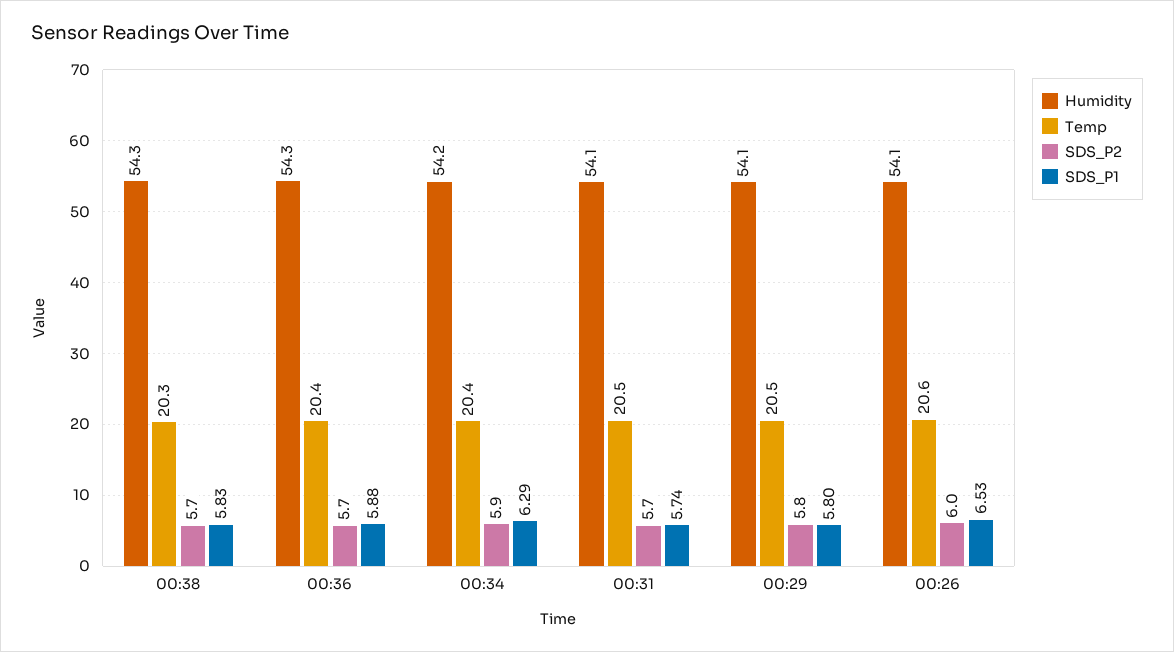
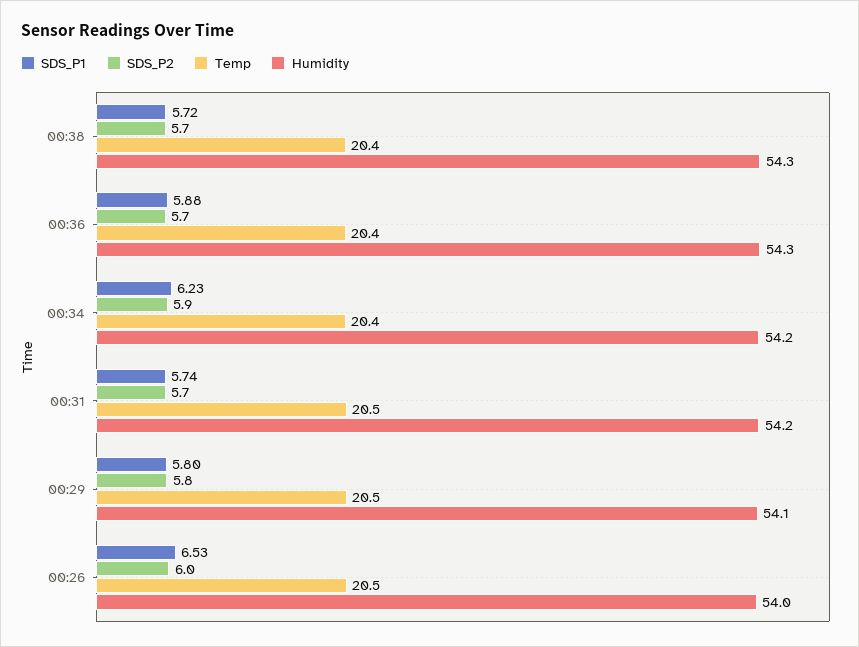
Temp, 00:38: 20.3 -> 20.4
SDS_P1, 00:38: 5.83 -> 5.72
SDS_P1, 00:34: 6.29 -> 6.23
Humidity, 00:31: 54.1 -> 54.2
Humidity, 00:26: 54.1 -> 54
Temp, 00:26: 20.6 -> 20.5

